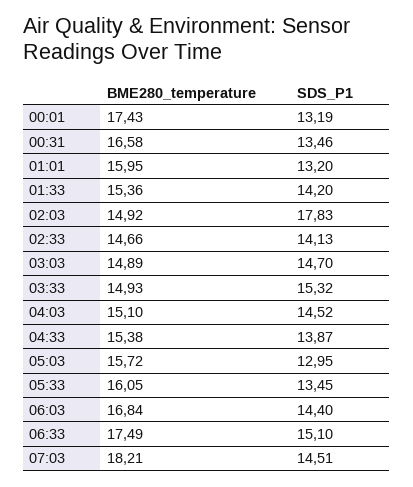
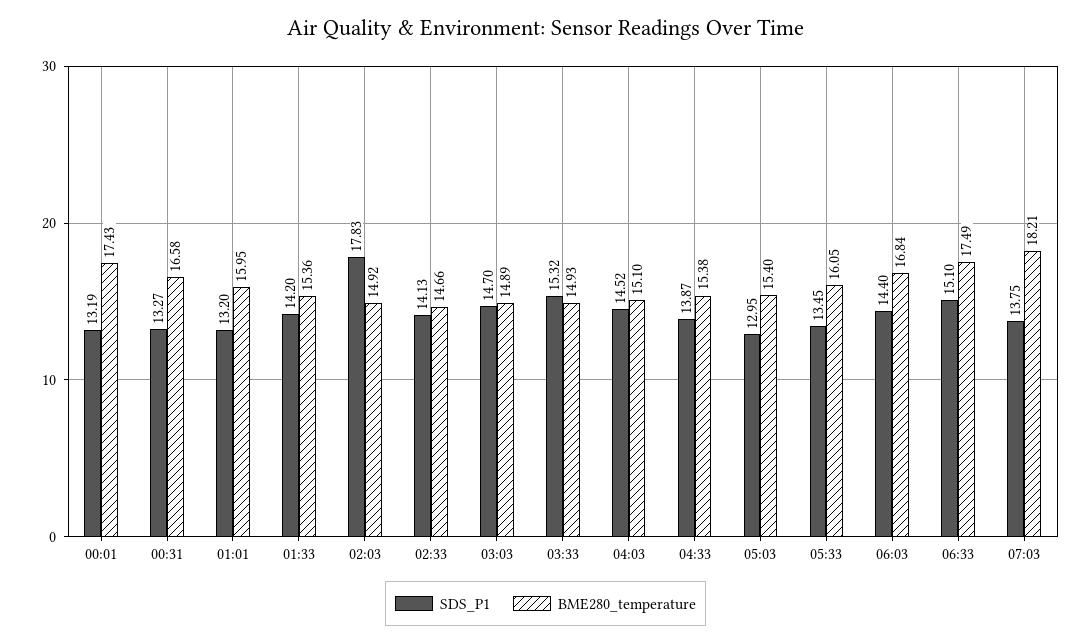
SDS_P1, 00:31: 13.46 -> 13.27
BME280_temperature, 05:03: 15.72 -> 15.4
SDS_P1, 07:03: 14.51 -> 13.75

